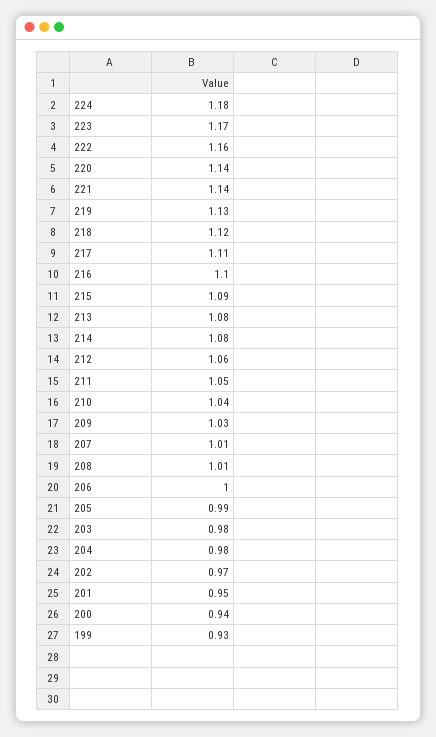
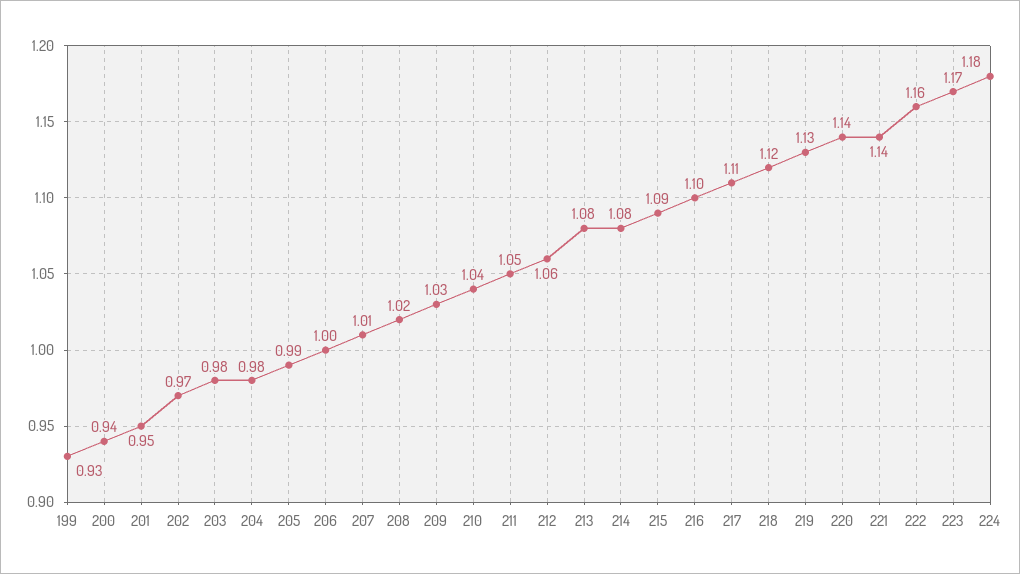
208: 1.01 -> 1.02

